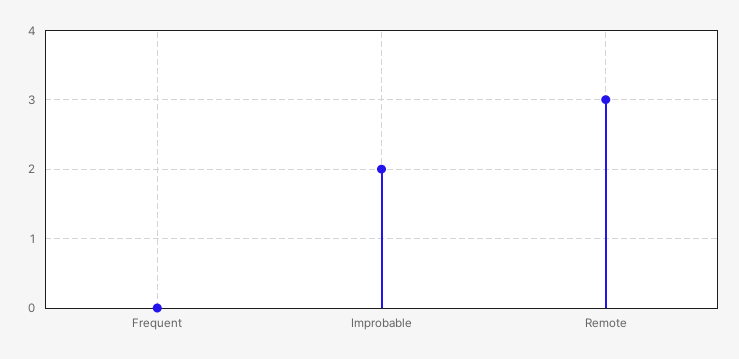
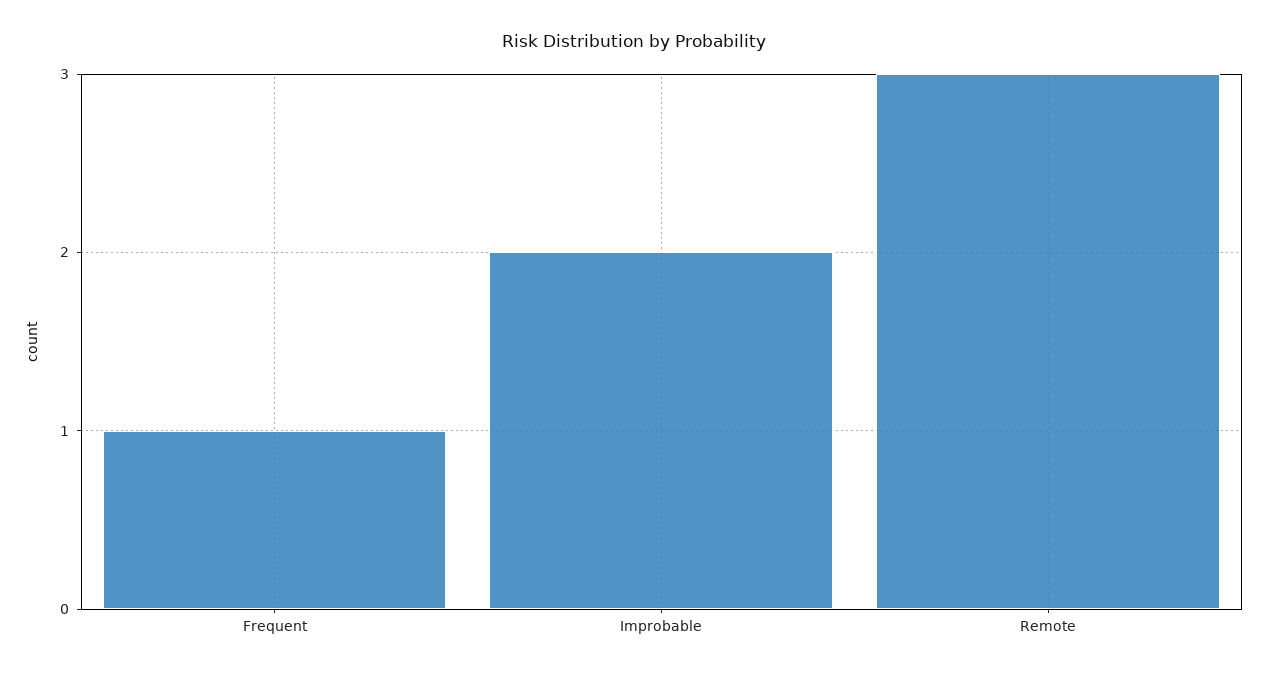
Frequent: 0 -> 1

